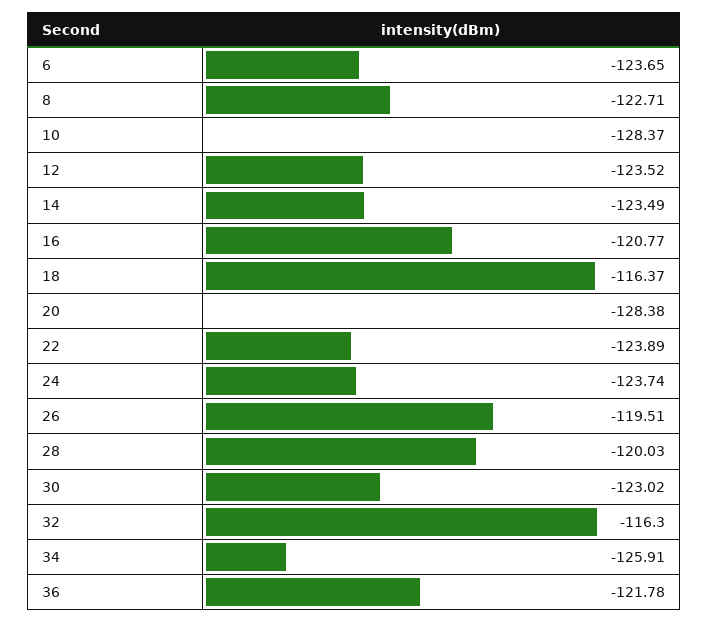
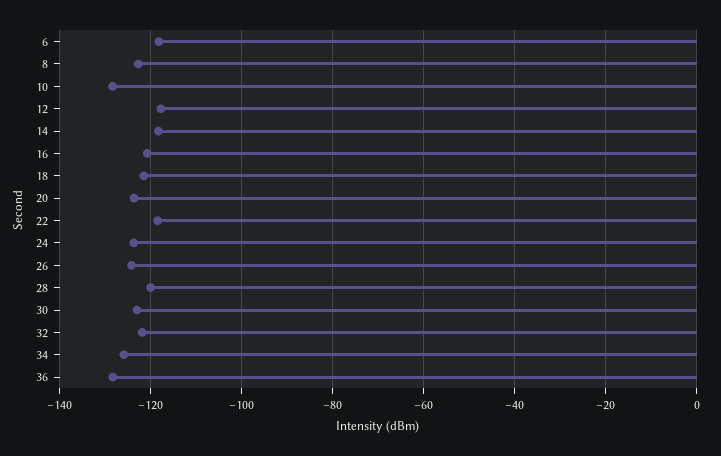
6: -123.65 -> -118
12: -123.52 -> -118
14: -123.49 -> -118
18: -116.37 -> -122
20: -128.38 -> -124
22: -123.89 -> -118
26: -119.51 -> -124
32: -116.3 -> -122
36: -121.78 -> -128

